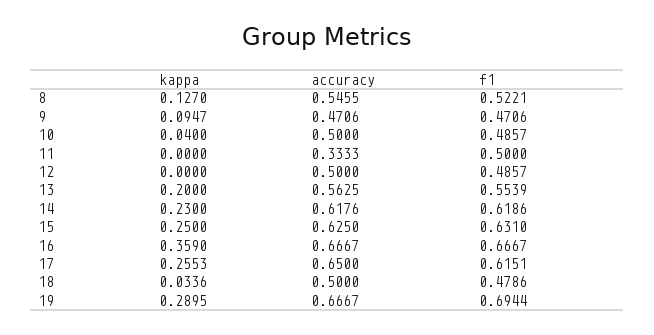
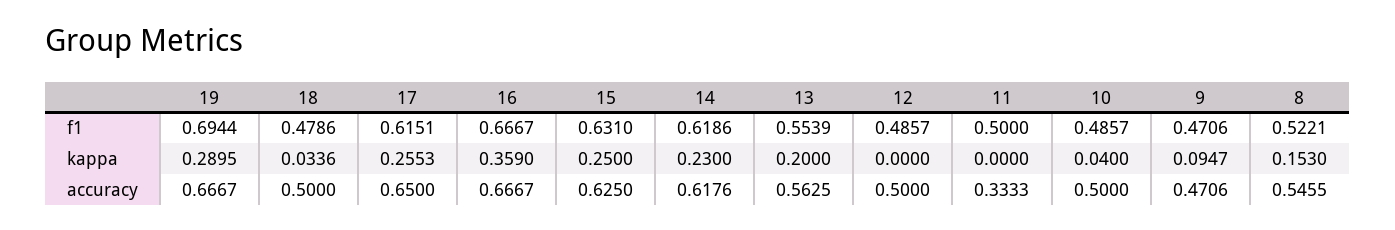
kappa, 8: 0.127 -> 0.153

